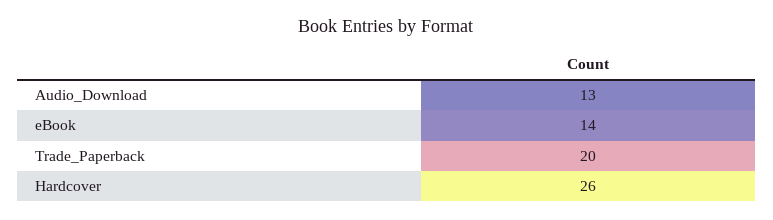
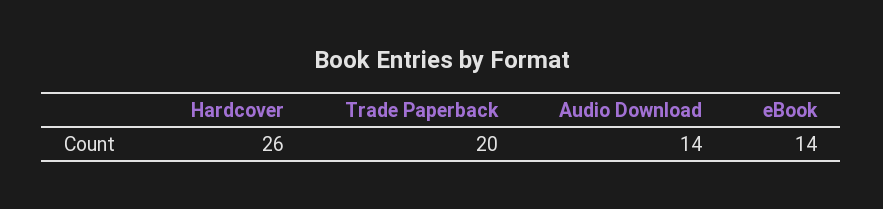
Audio_Download: 13 -> 14

